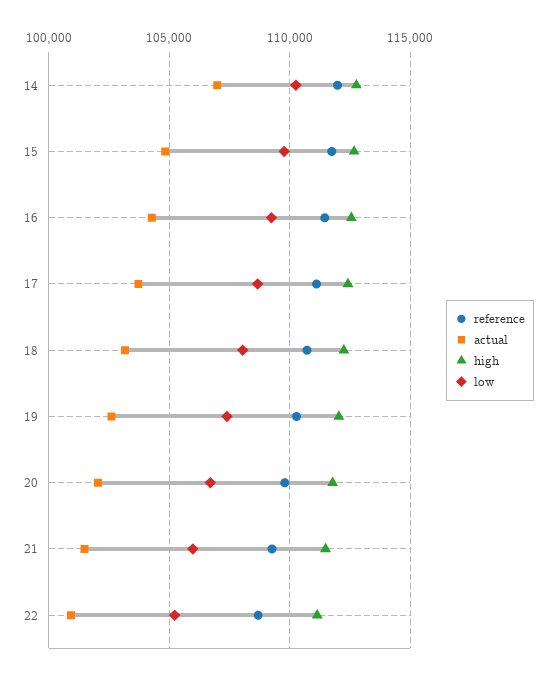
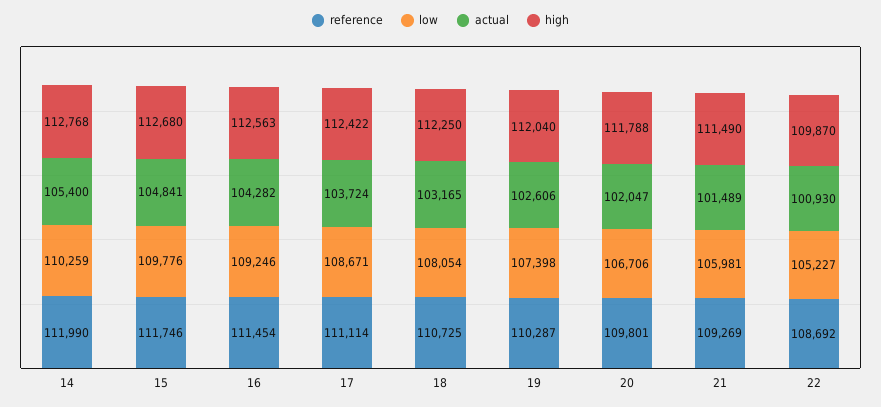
actual, 14: 107000 -> 105400
high, 22: 111000 -> 109870

